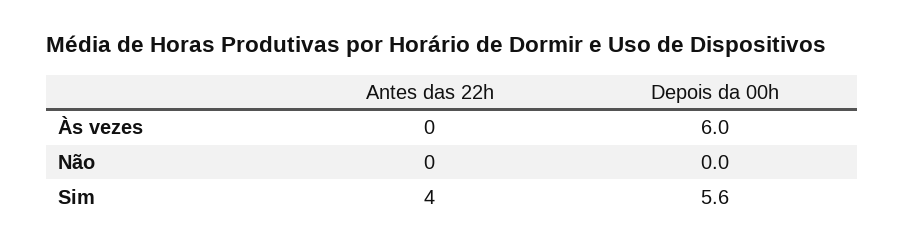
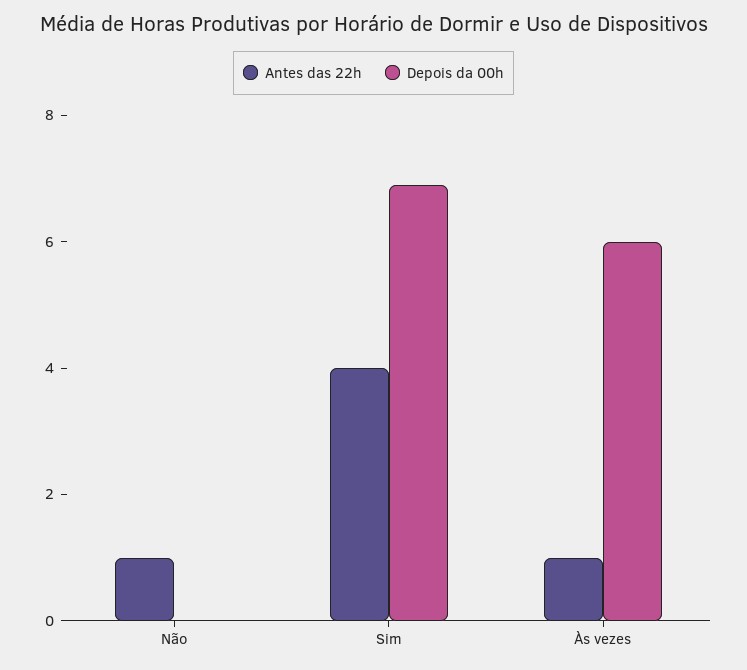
Antes das 22h, Às vezes: 0 -> 1
Antes das 22h, Não: 0 -> 1
Depois da 00h, Sim: 5.6 -> 7

